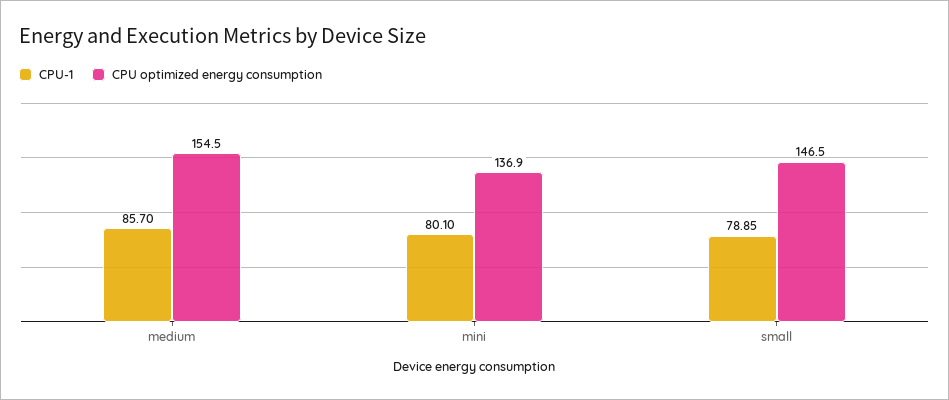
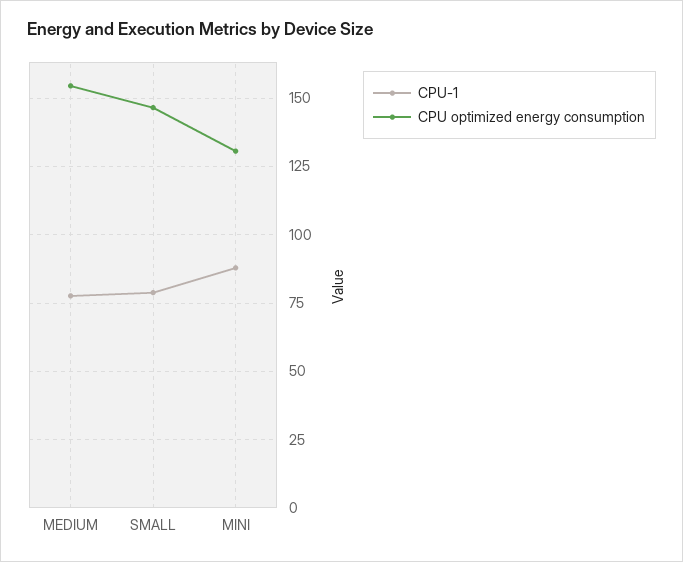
CPU-1, medium: 85.7 -> 77.5
CPU-1, mini: 80.1 -> 87.5
CPU optimized energy consumption, mini: 136.9 -> 130

